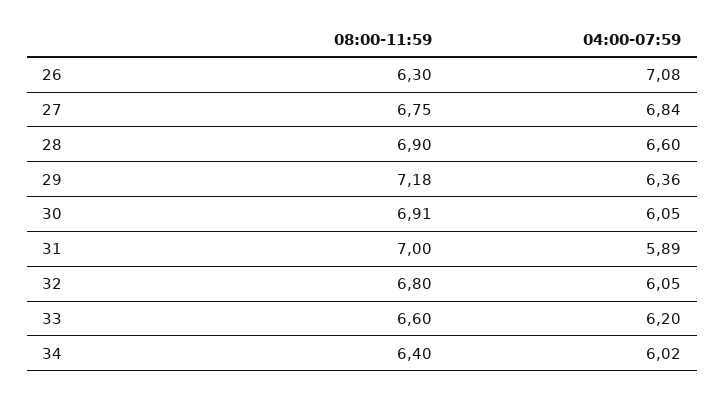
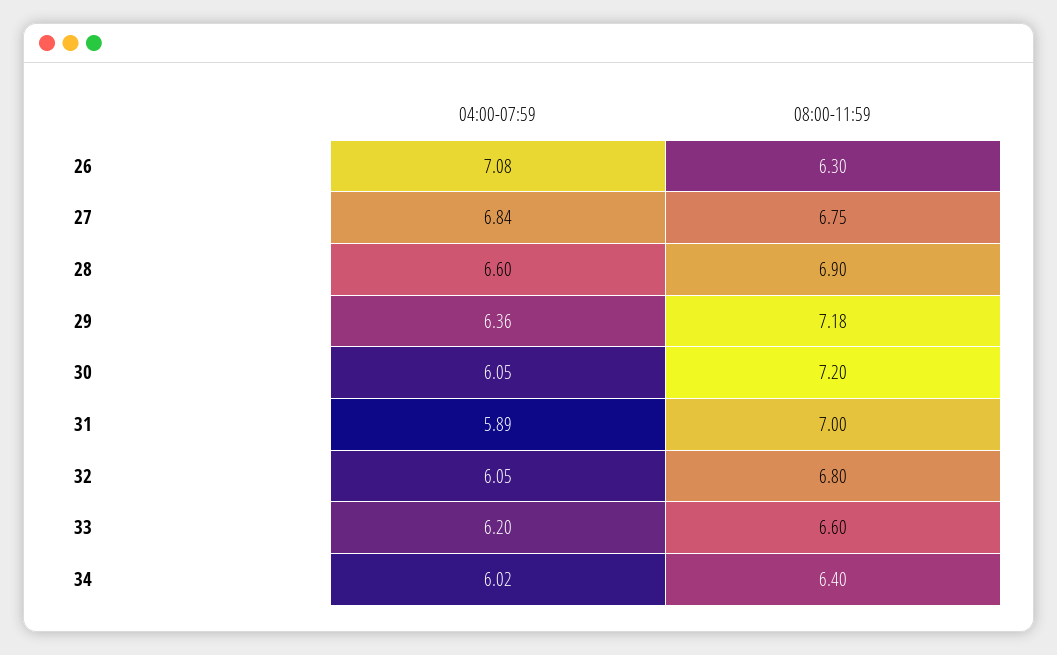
08:00-11:59, 30: 6.91 -> 7.2

